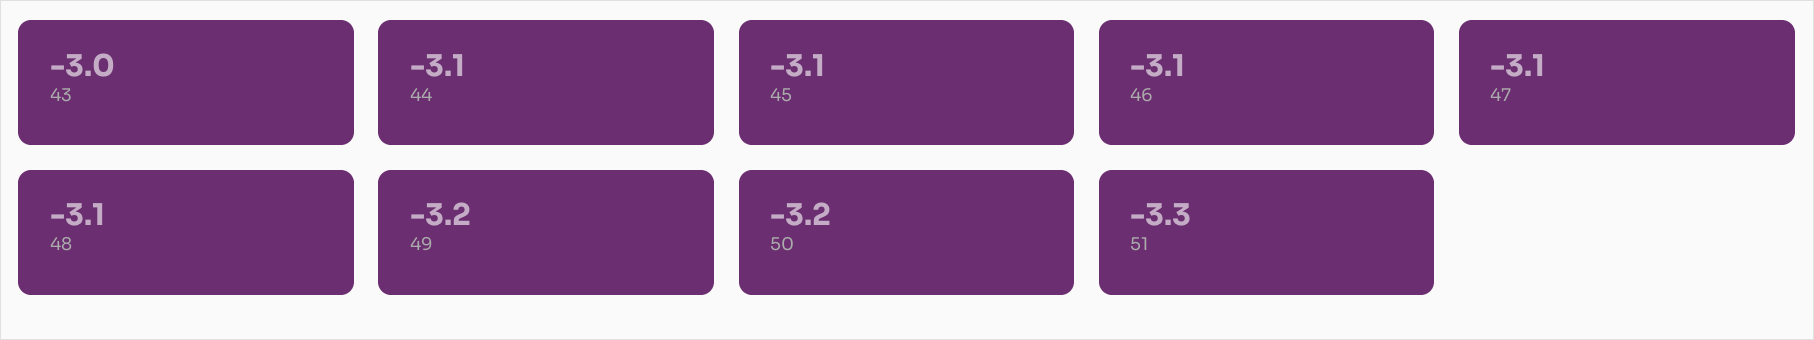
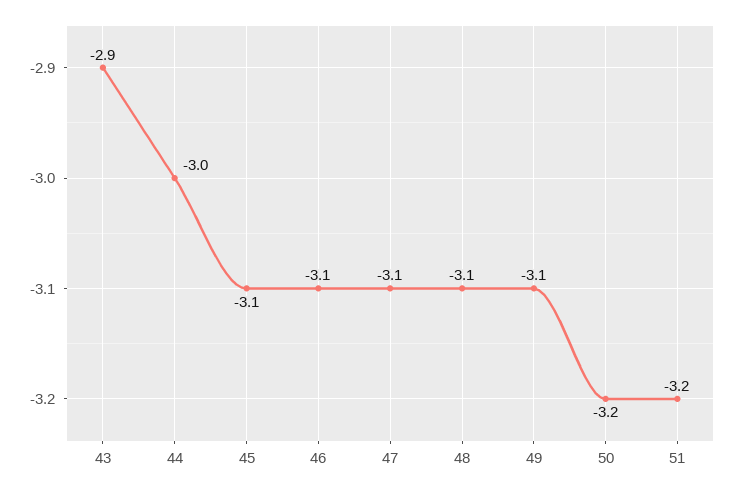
43: -3 -> -2.9
44: -3.1 -> -3
49: -3.2 -> -3.1
51: -3.3 -> -3.2

